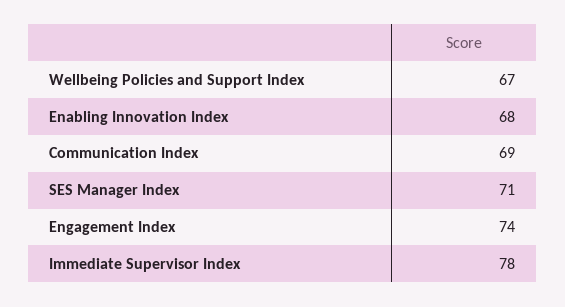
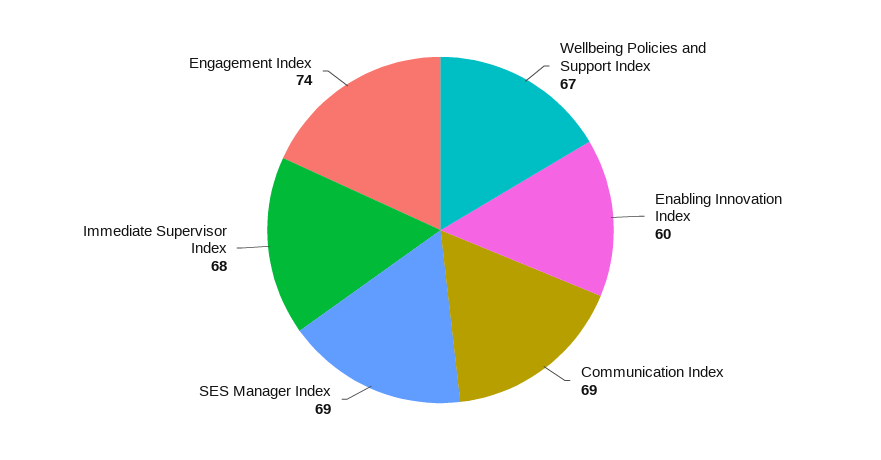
Enabling Innovation Index: 68 -> 60
SES Manager Index: 71 -> 69
Immediate Supervisor Index: 78 -> 68

